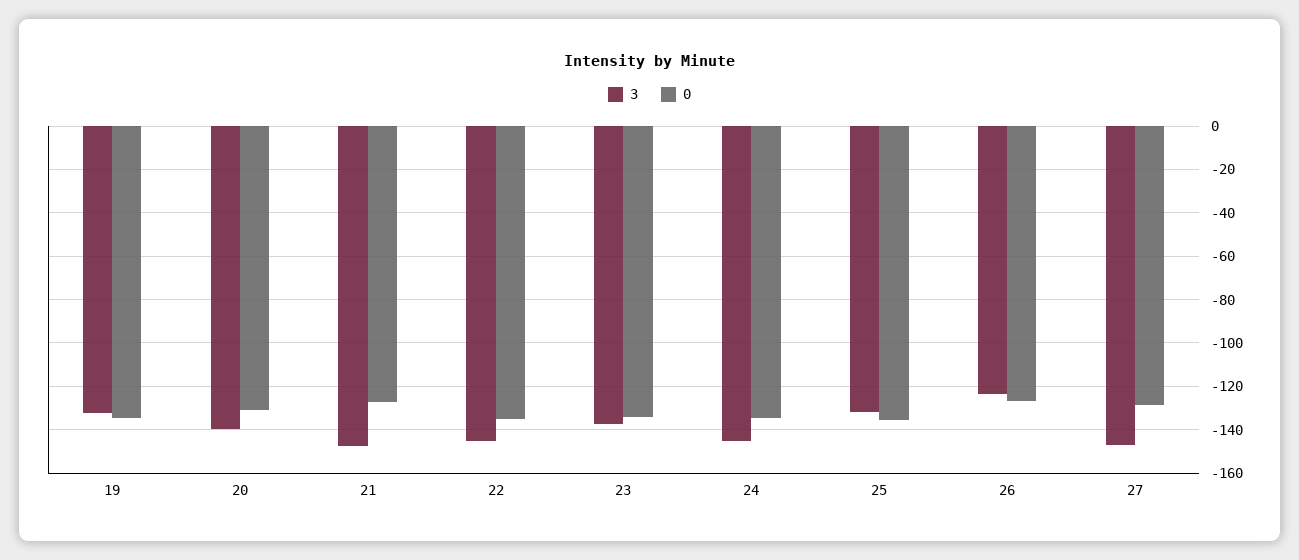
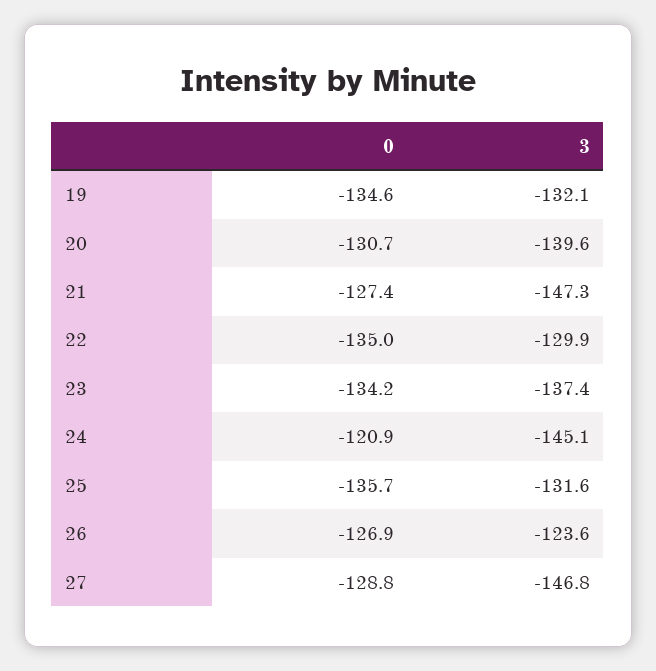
3, 22: -145 -> -129.9
0, 24: -135 -> -120.9

